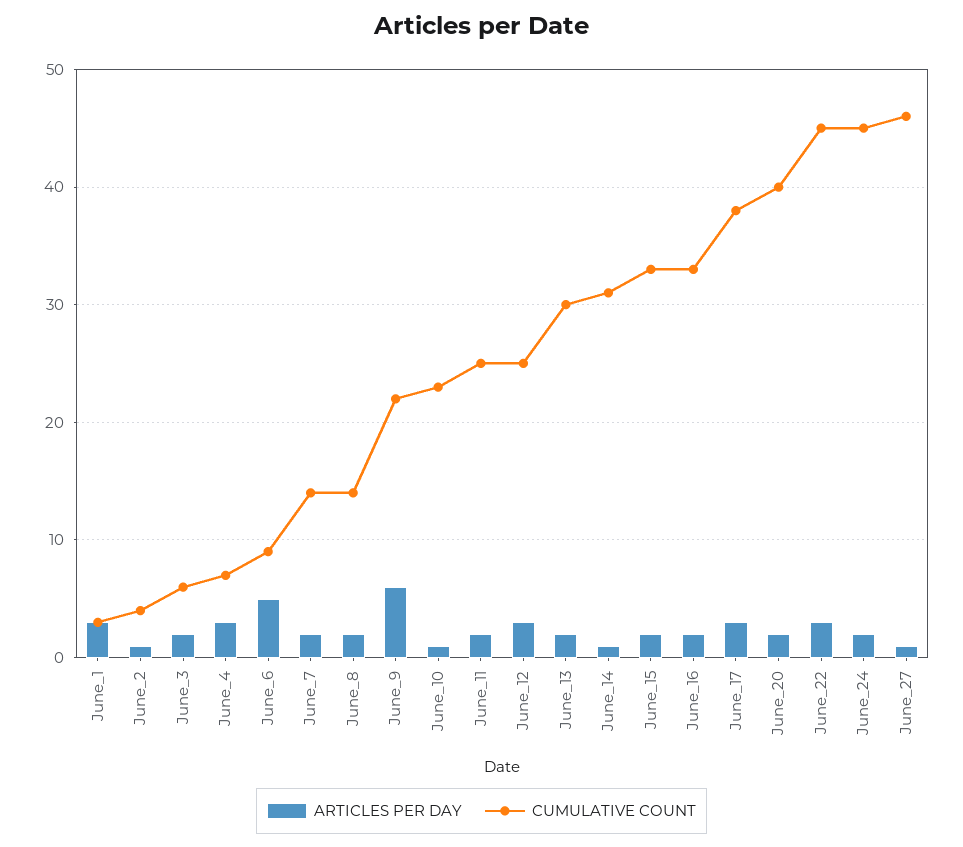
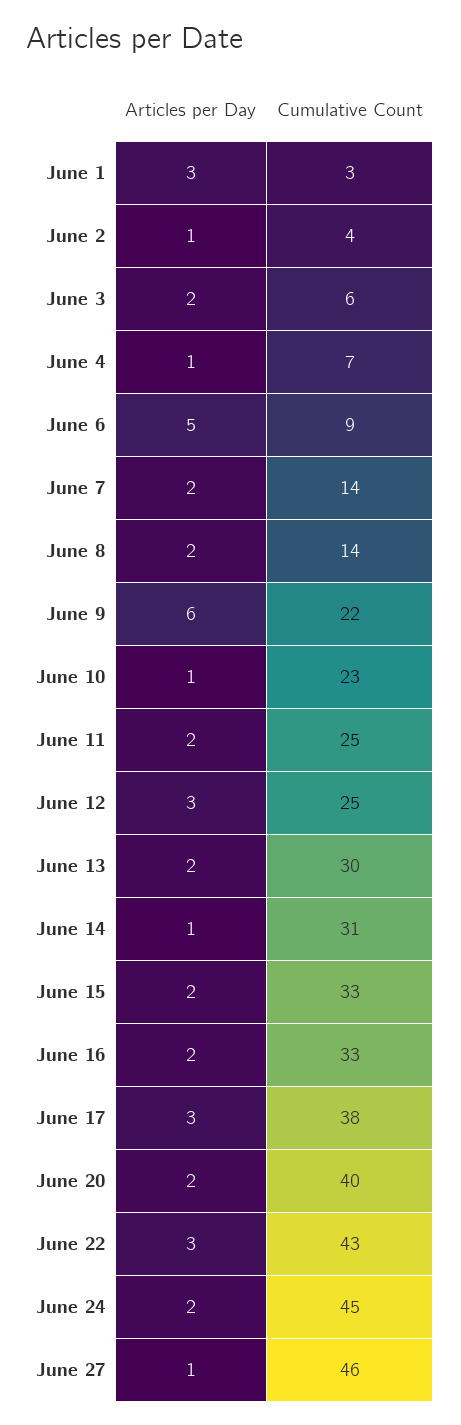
ARTICLES PER DAY, June_4: 3 -> 1
CUMULATIVE COUNT, June_22: 45 -> 43

